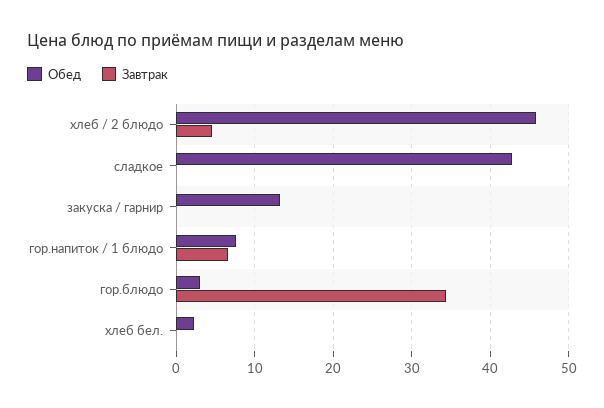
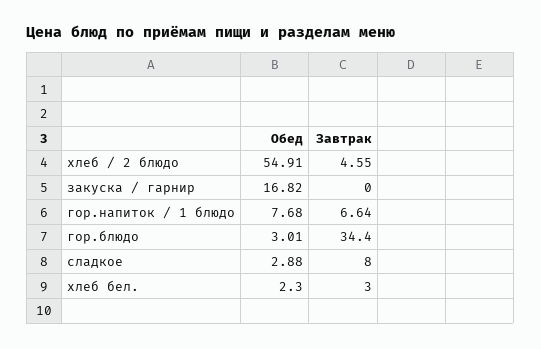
Обед, хлеб / 2 блюдо: 46 -> 54.91
Обед, сладкое: 43 -> 2.88
Завтрак, сладкое: 0 -> 8
Обед, закуска / гарнир: 13 -> 16.82
Завтрак, хлеб бел.: 0 -> 3

